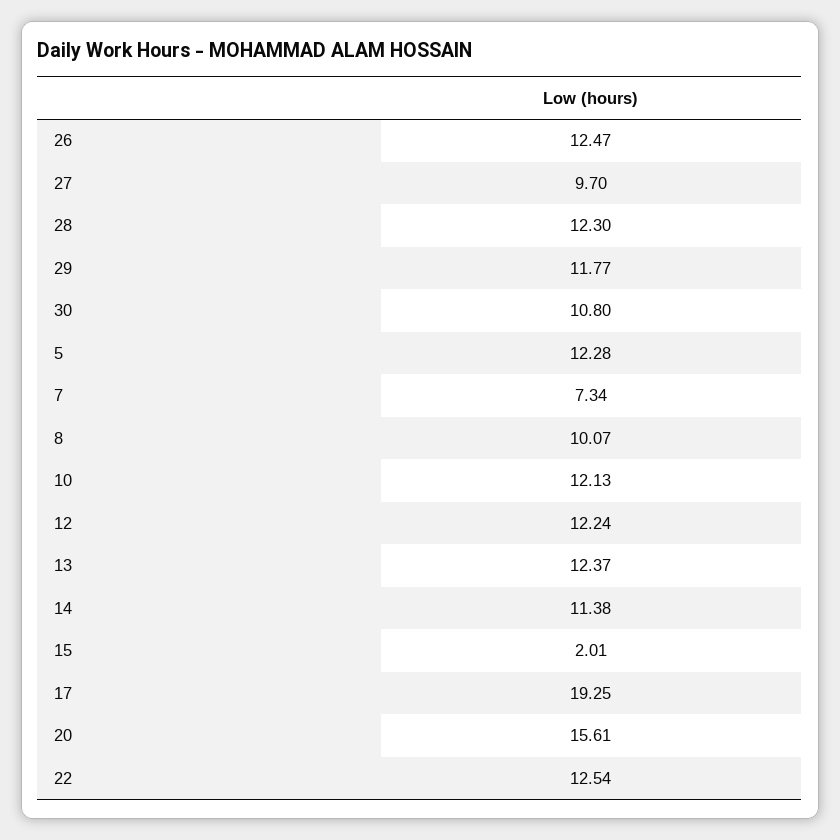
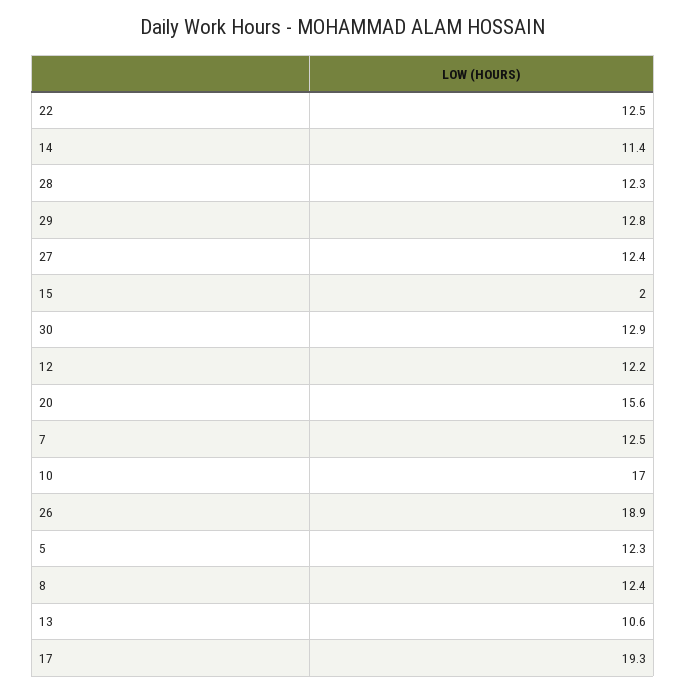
26: 12.47 -> 18.9
27: 9.7 -> 12.4
29: 11.77 -> 12.8
30: 10.8 -> 12.9
7: 7.34 -> 12.5
8: 10.07 -> 12.4
10: 12.13 -> 17
13: 12.37 -> 10.6

